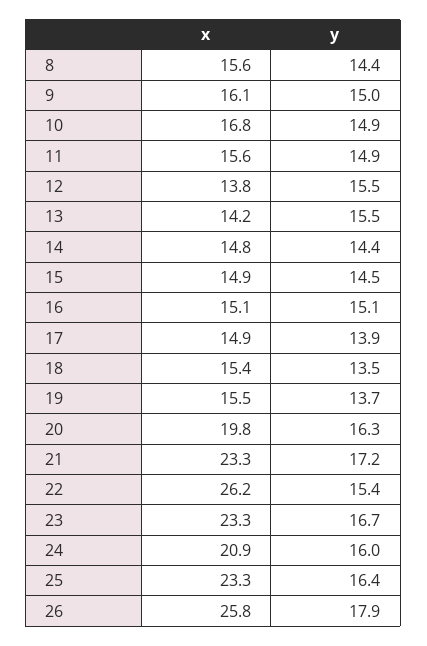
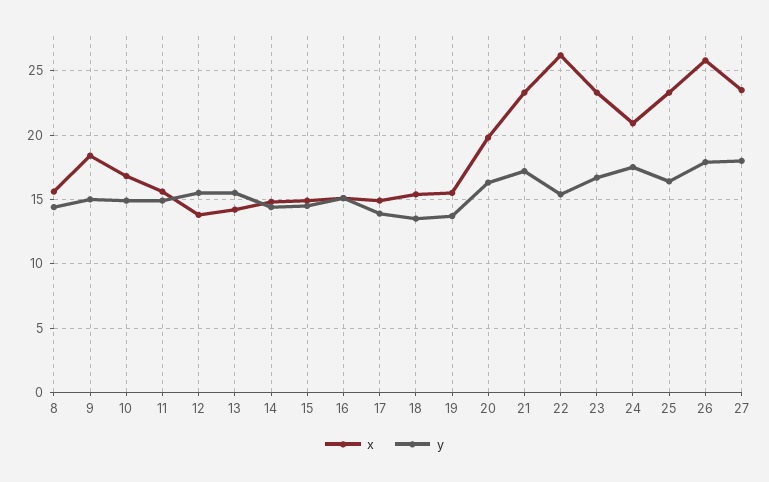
x, 9: 16.1 -> 18.5
y, 24: 16 -> 17.5
x, 27: none -> 23.5
y, 27: none -> 18

